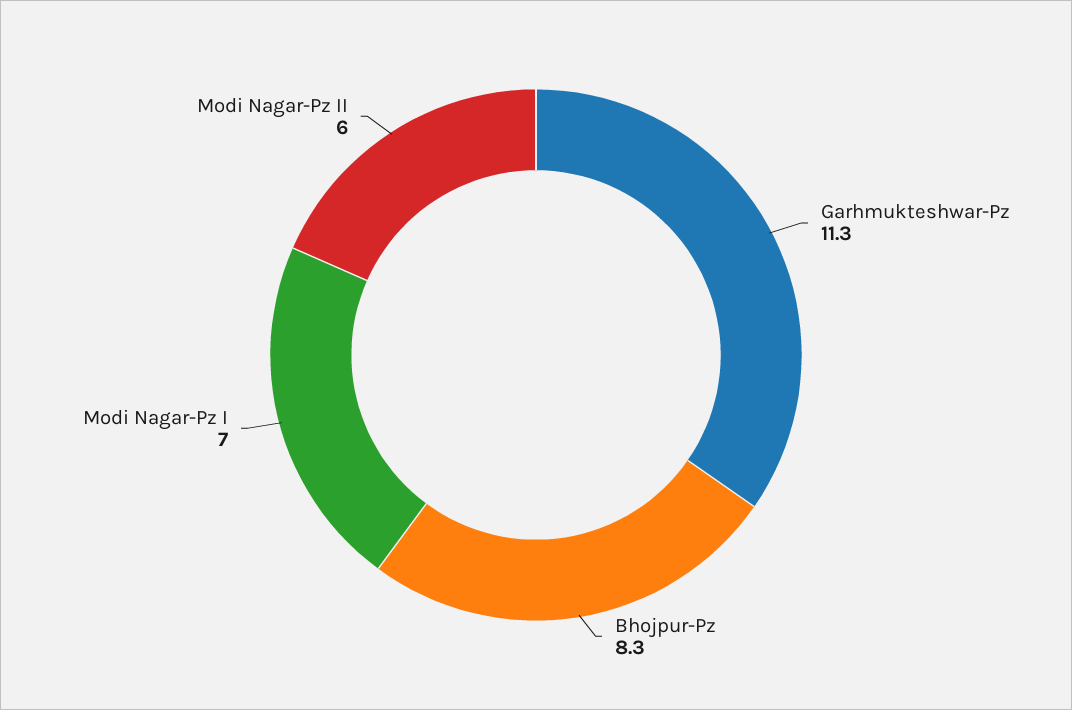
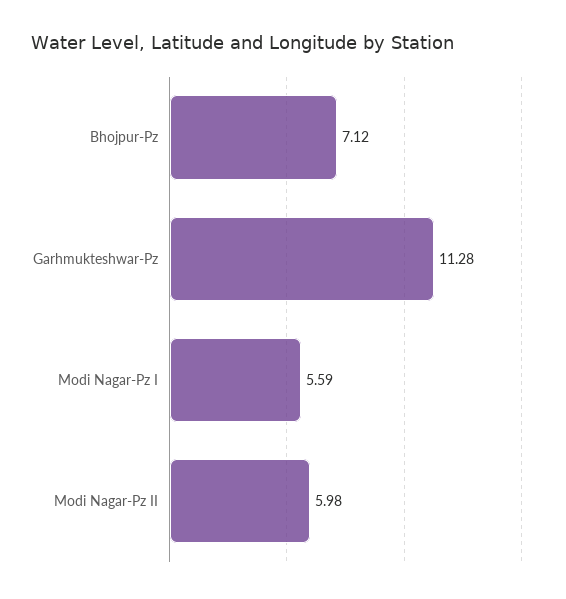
Bhojpur-Pz: 8.3 -> 7.12
Modi Nagar-Pz I: 7 -> 5.59

